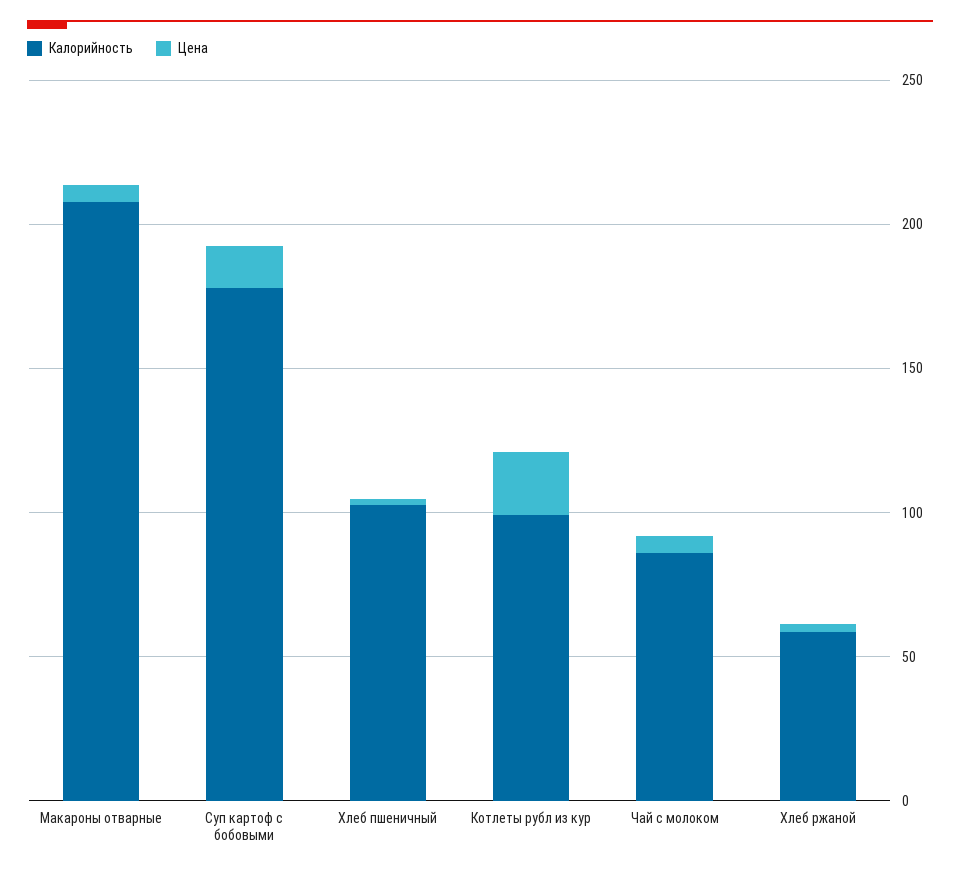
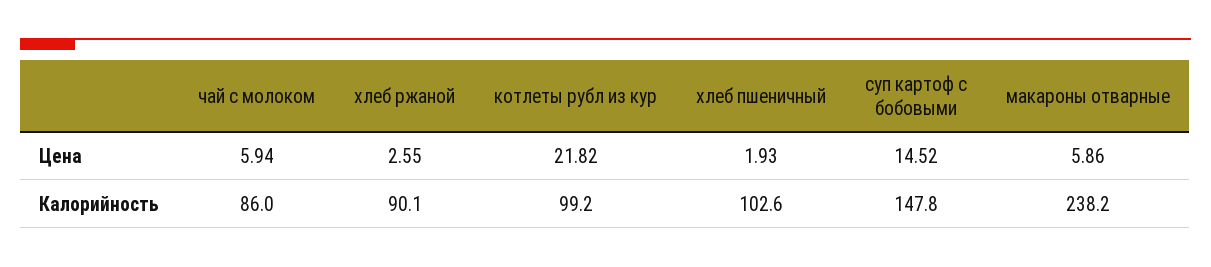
Калорийность, Макароны отварные: 210 -> 238.2
Калорийность, Суп картоф с бобовыми: 180 -> 147.8
Калорийность, Хлеб ржаной: 60 -> 90.1

